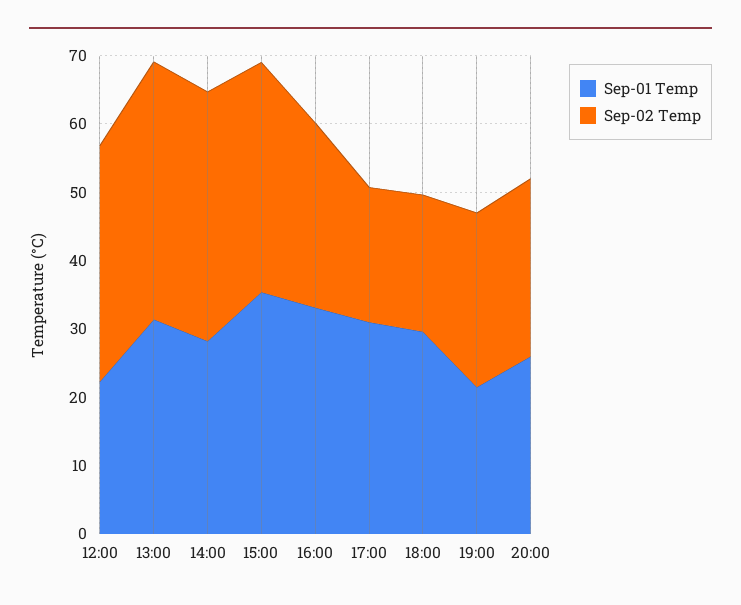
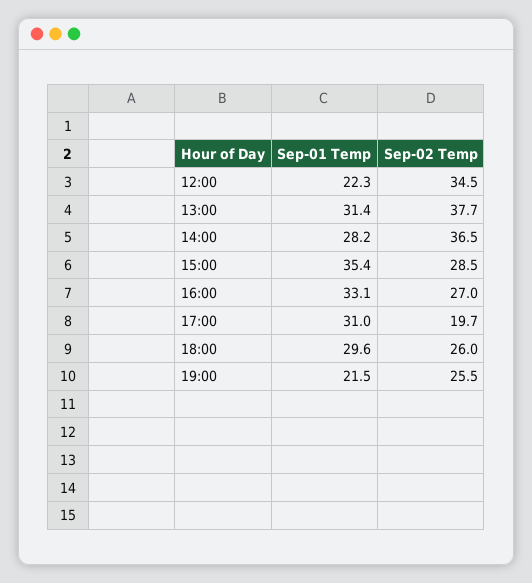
Sep-02 Temp, 15:00: 34 -> 28.5
Sep-02 Temp, 18:00: 20 -> 26
Sep-01 Temp, 20:00: 26 -> none
Sep-02 Temp, 20:00: 26 -> none

